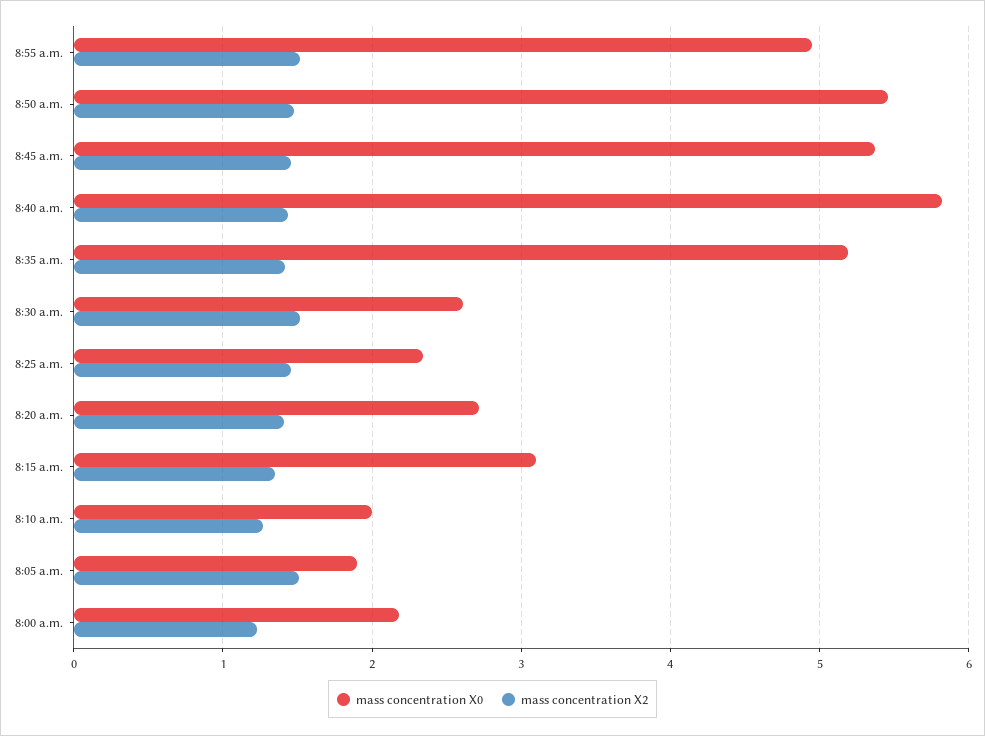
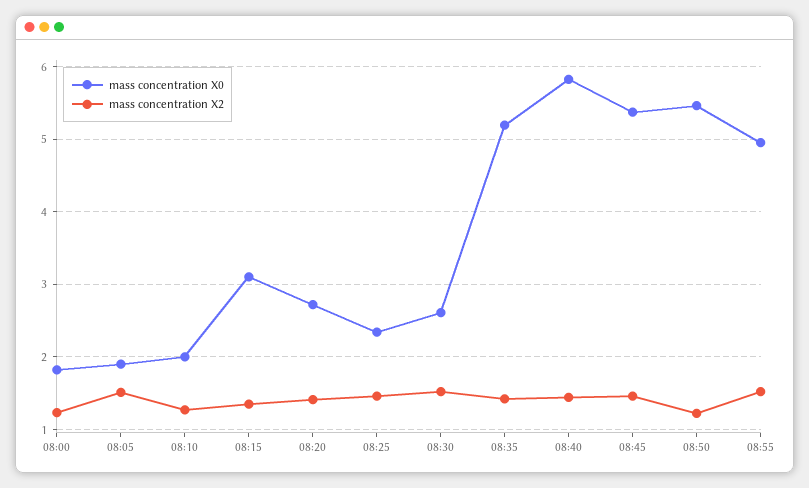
mass concentration X2, 8:50 a.m.: 1.5 -> 1.2
mass concentration X0, 8:00 a.m.: 2.2 -> 1.8

